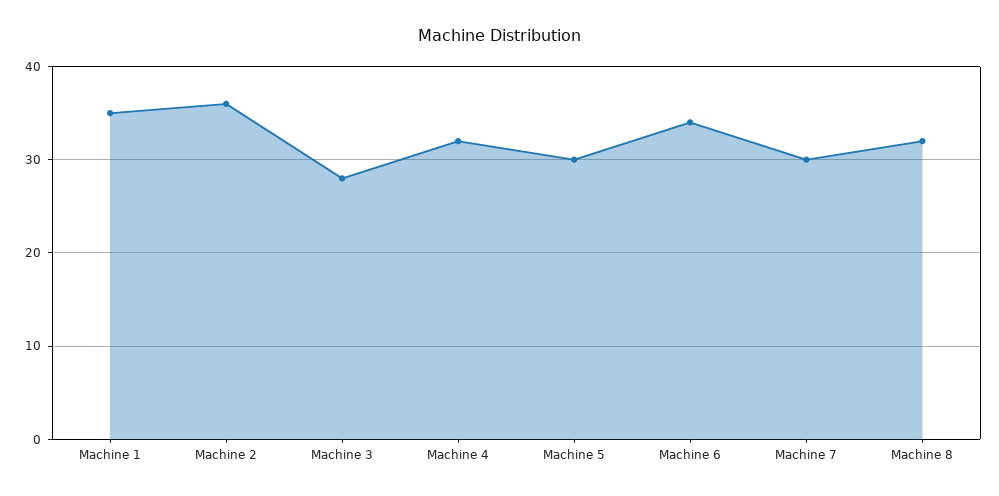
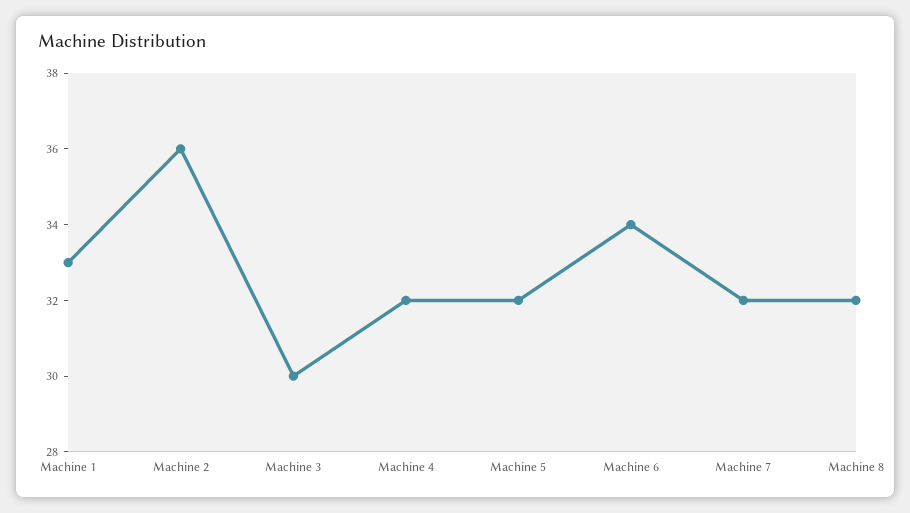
Machine 1: 35 -> 33
Machine 3: 28 -> 30
Machine 5: 30 -> 32
Machine 7: 30 -> 32

